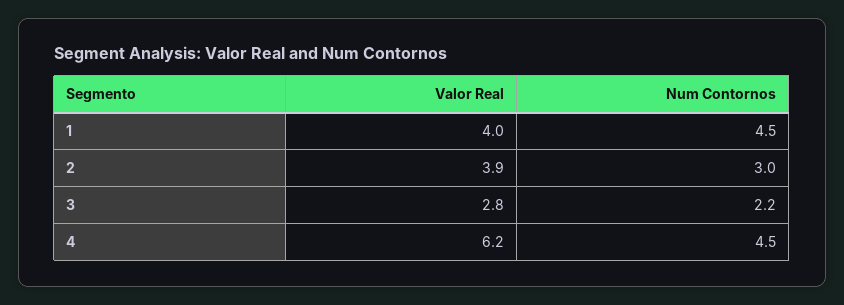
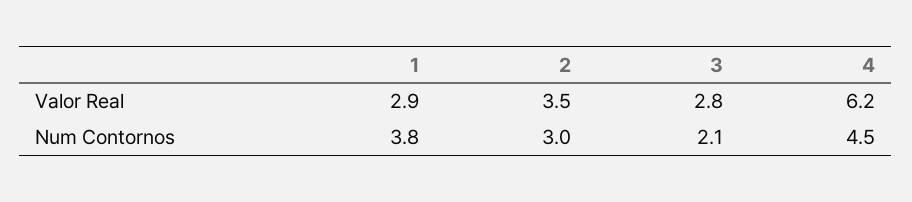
Valor Real, 1: 4 -> 2.9
Num Contornos, 1: 4.5 -> 3.8
Valor Real, 2: 3.9 -> 3.5
Num Contornos, 3: 2.2 -> 2.1

